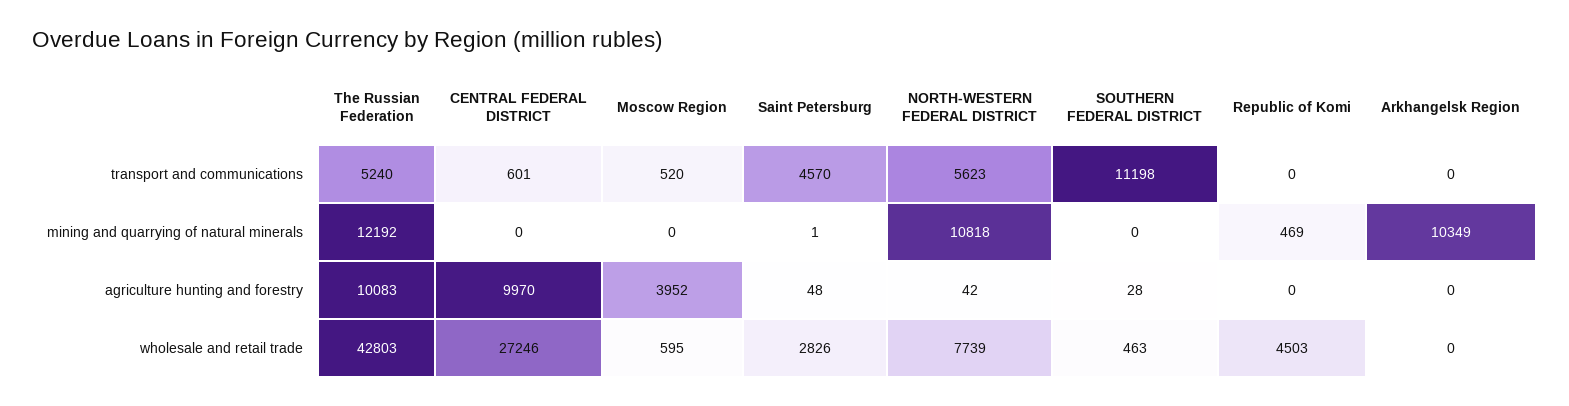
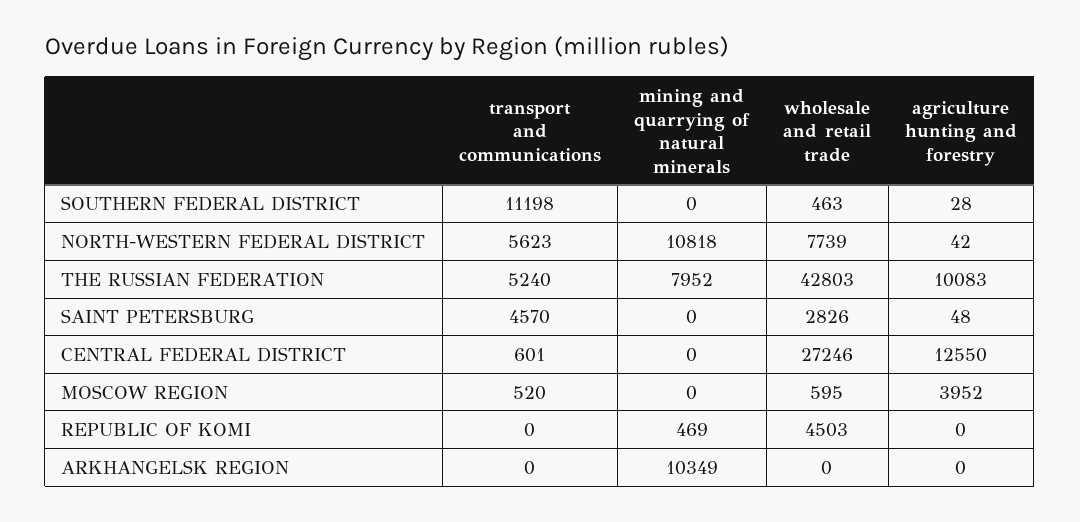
The Russian Federation, mining and quarrying of natural minerals: 12192 -> 7952
Saint Petersburg, mining and quarrying of natural minerals: 1 -> 0
CENTRAL FEDERAL DISTRICT, agriculture hunting and forestry: 9970 -> 12550

